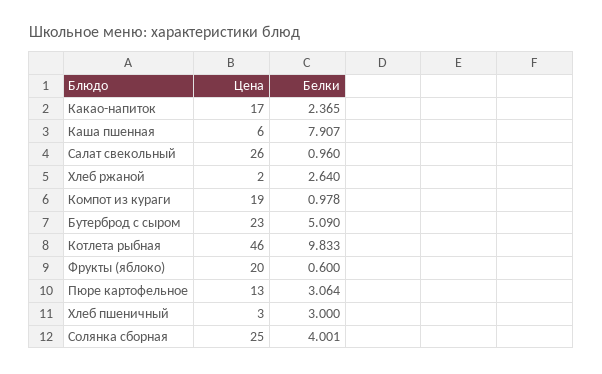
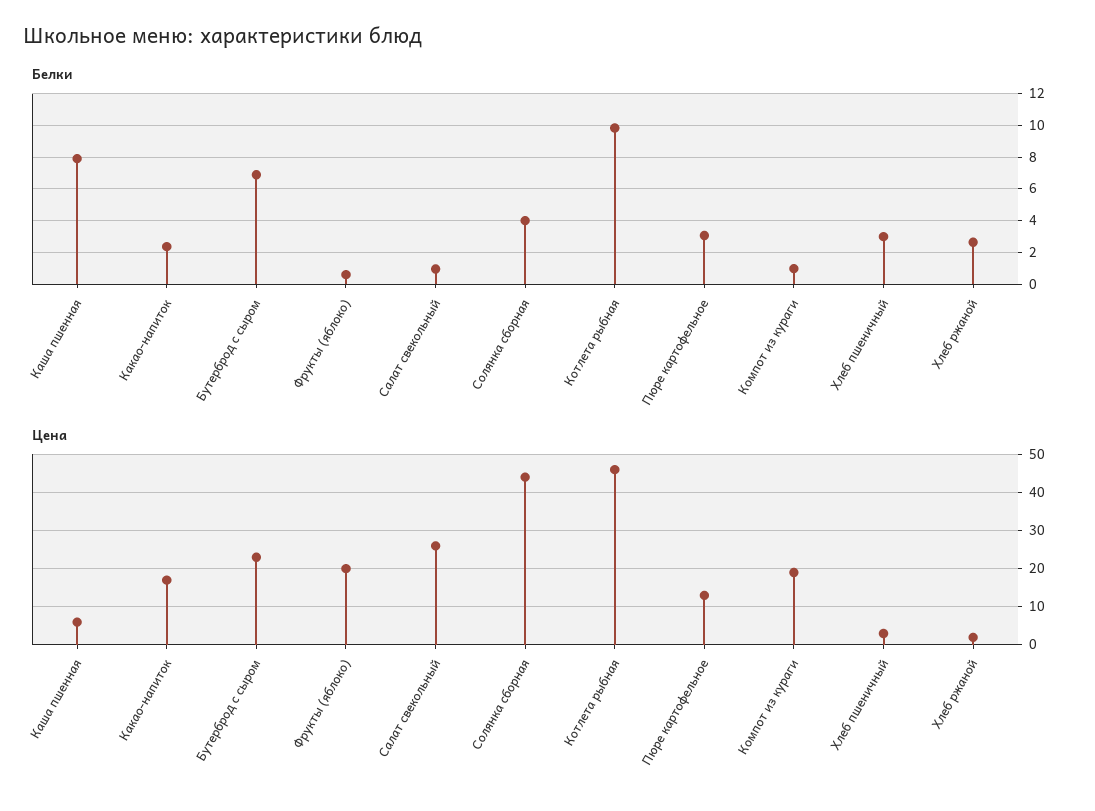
Белки, Бутерброд с сыром: 5.09 -> 7
Цена, Солянка сборная: 25 -> 45

